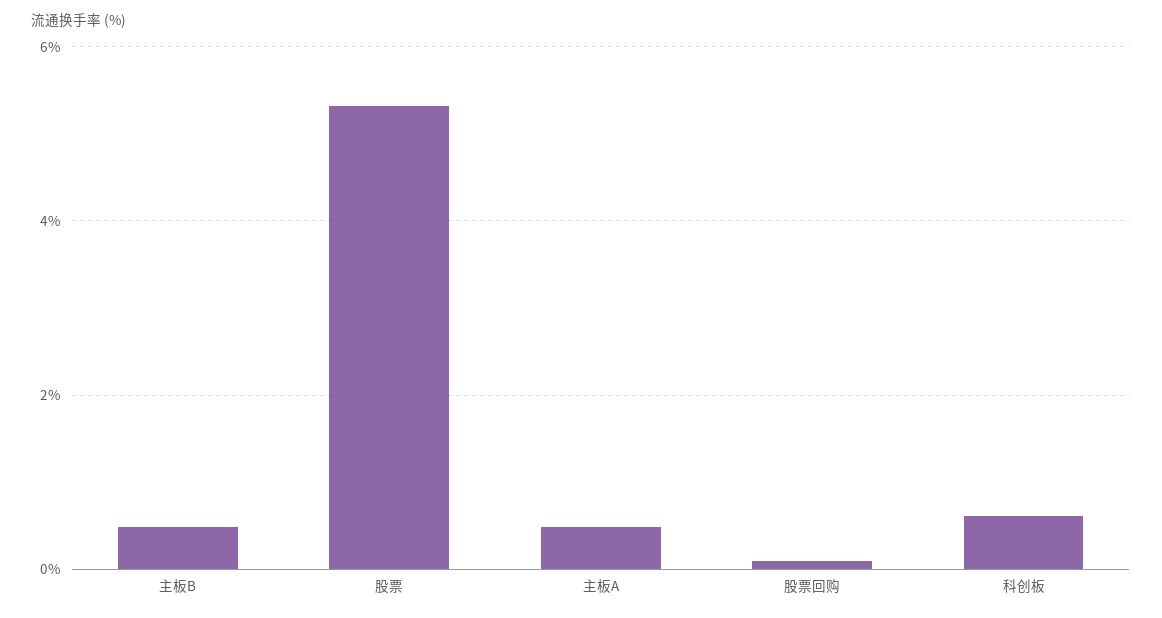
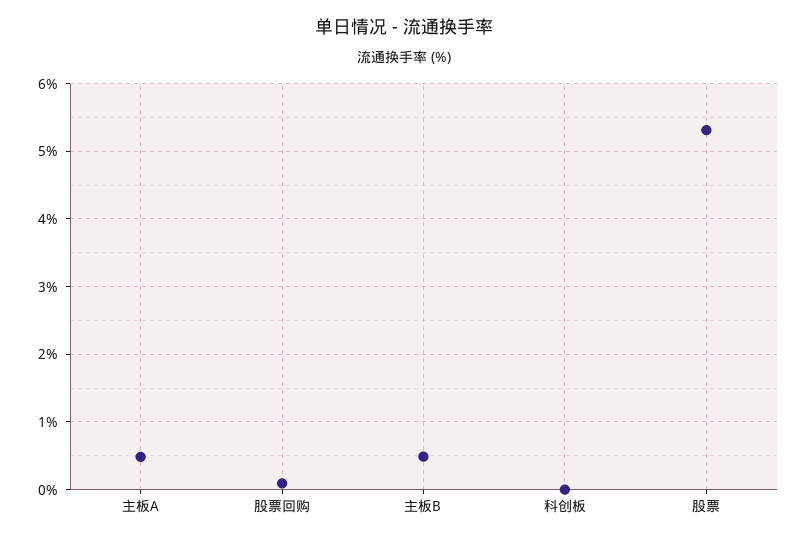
科创板: 0.6 -> 0

